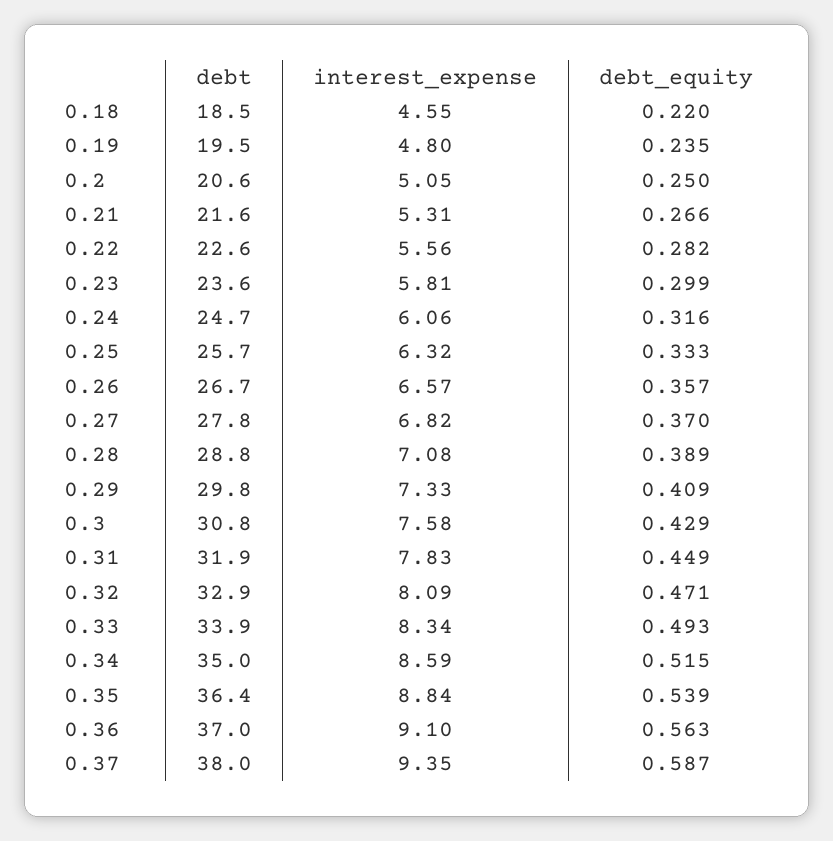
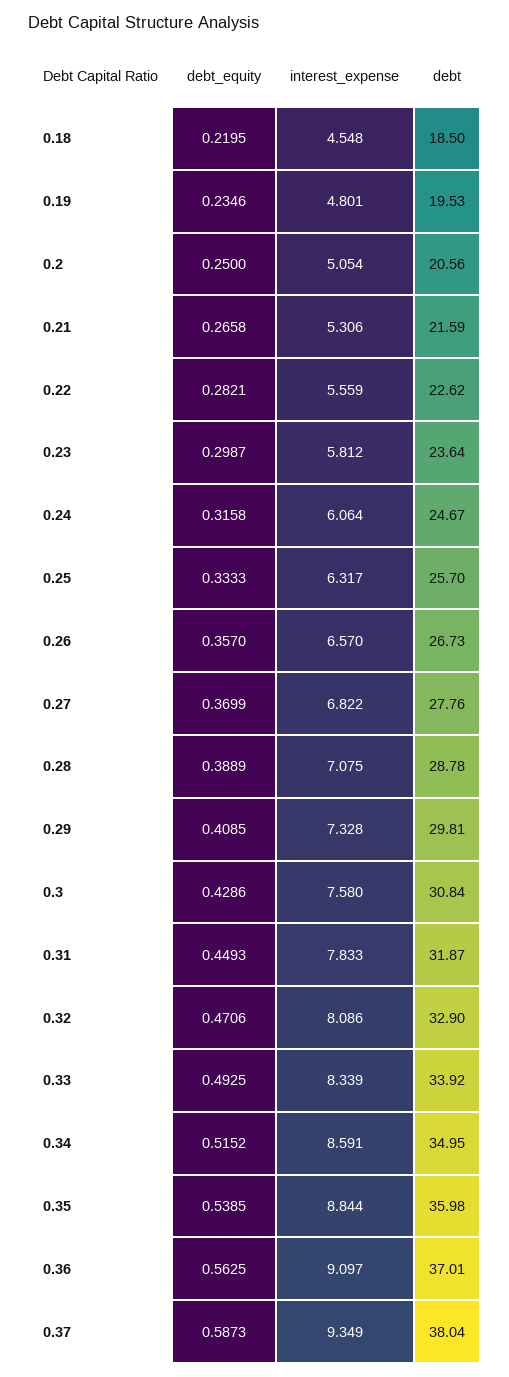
debt, 0.35: 36.4 -> 35.98

